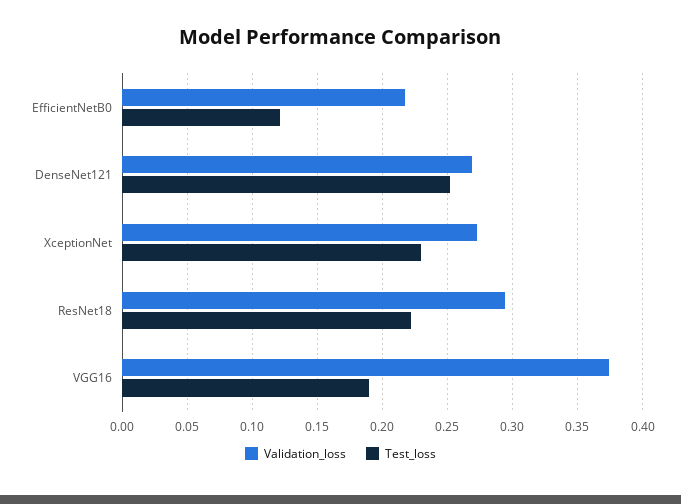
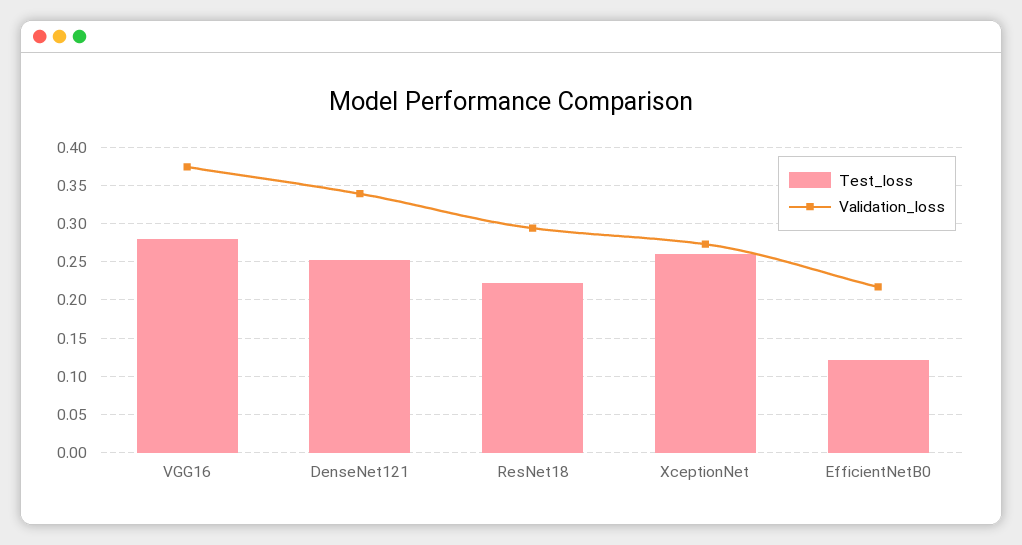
Validation_loss, DenseNet121: 0.27 -> 0.34
Test_loss, XceptionNet: 0.23 -> 0.26
Test_loss, VGG16: 0.19 -> 0.28

